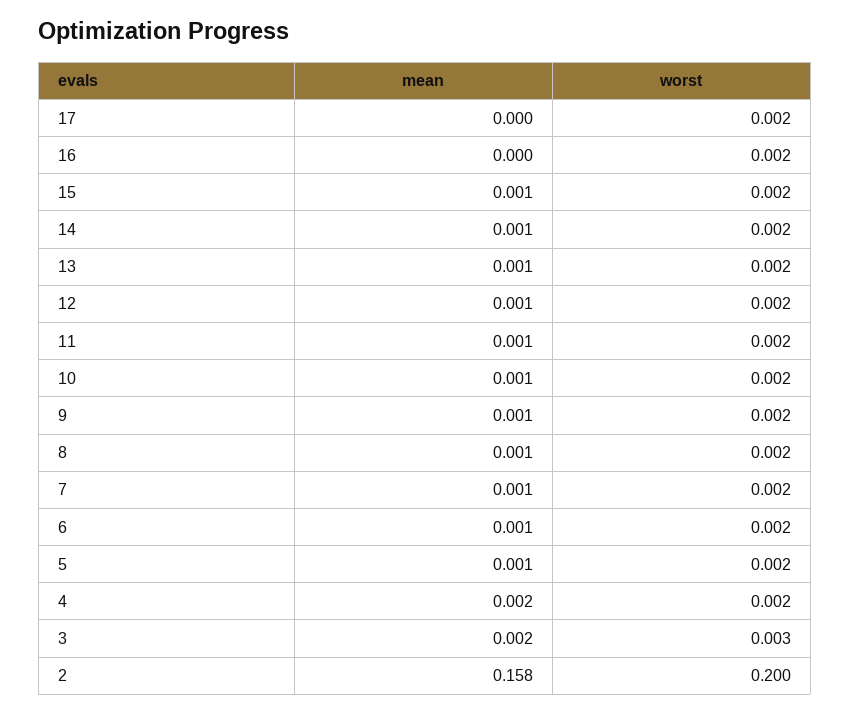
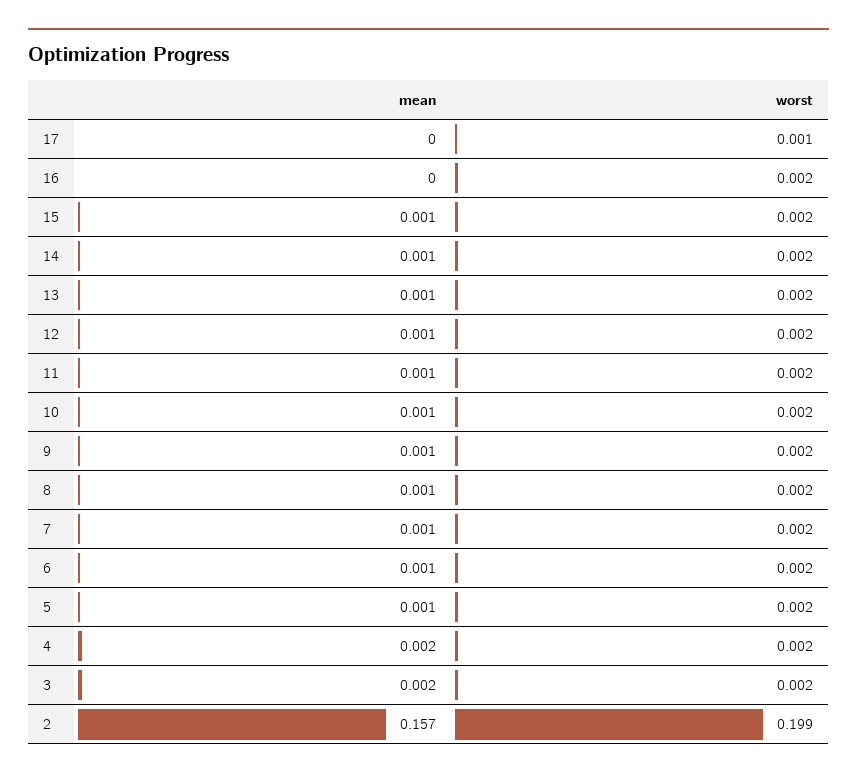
worst, 17: 0.002 -> 0.001
worst, 3: 0.003 -> 0.002
mean, 2: 0.158 -> 0.157
worst, 2: 0.2 -> 0.199

